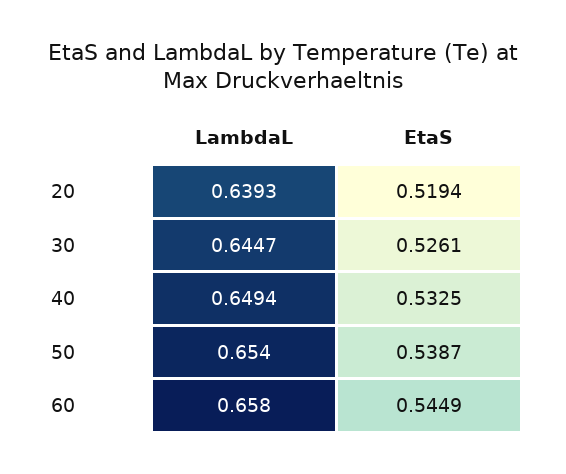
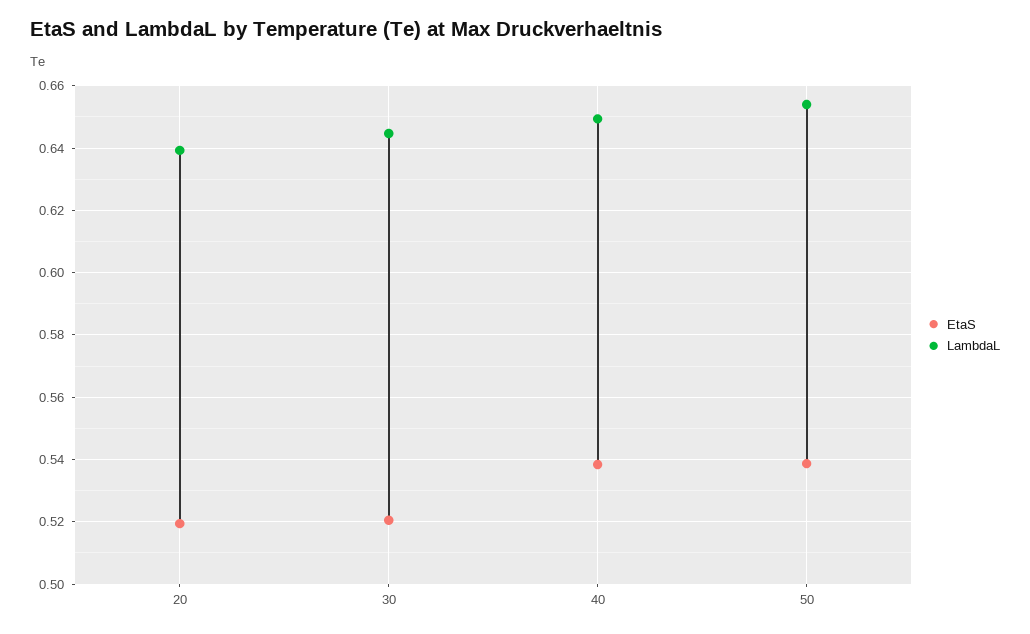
EtaS, 30: 0.5261 -> 0.52
EtaS, 40: 0.5325 -> 0.538
LambdaL, 60: 0.658 -> none
EtaS, 60: 0.5449 -> none

